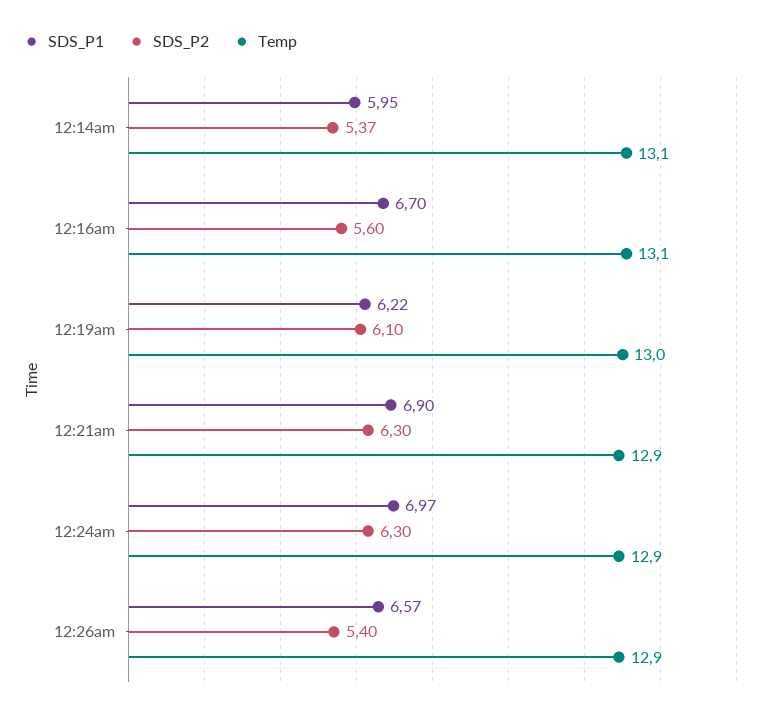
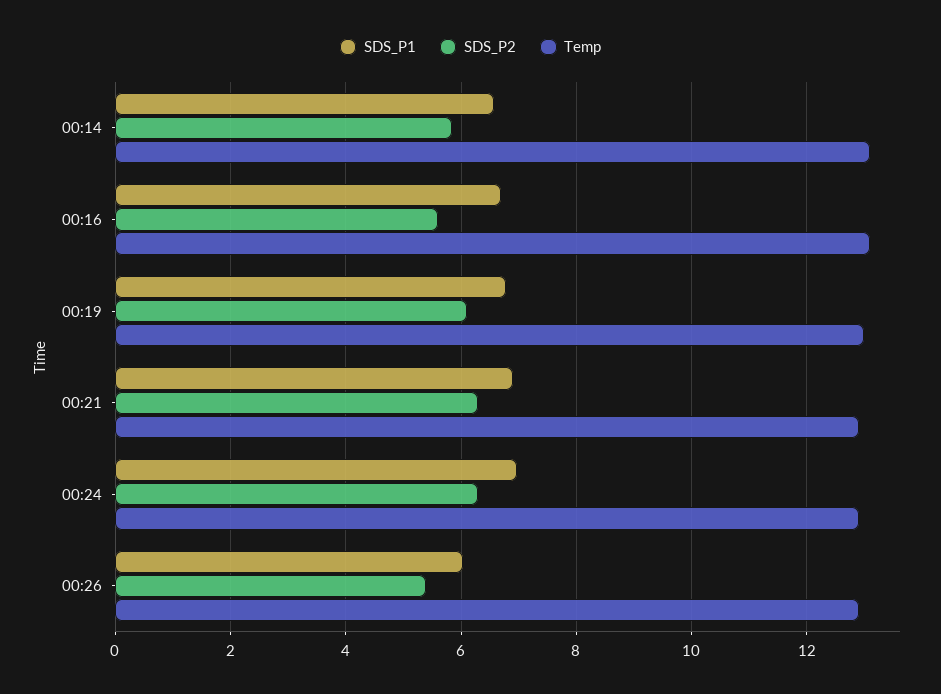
SDS_P1, 12:14am: 5.95 -> 6.6
SDS_P2, 12:14am: 5.37 -> 5.8
SDS_P1, 12:19am: 6.22 -> 6.8
SDS_P1, 12:26am: 6.57 -> 6

